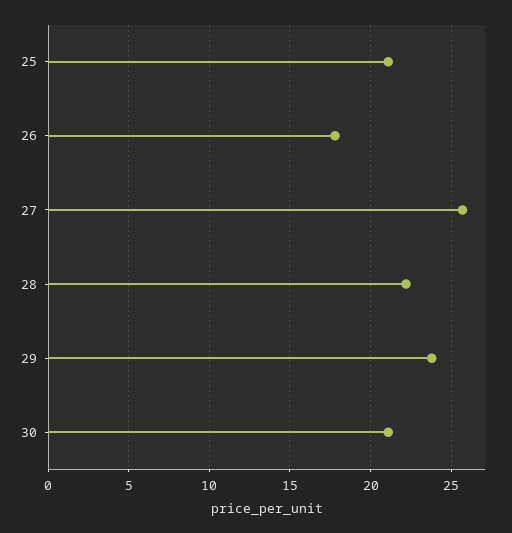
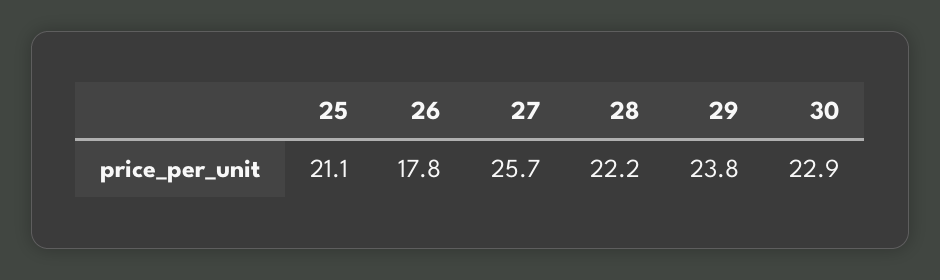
30: 21 -> 22.9

